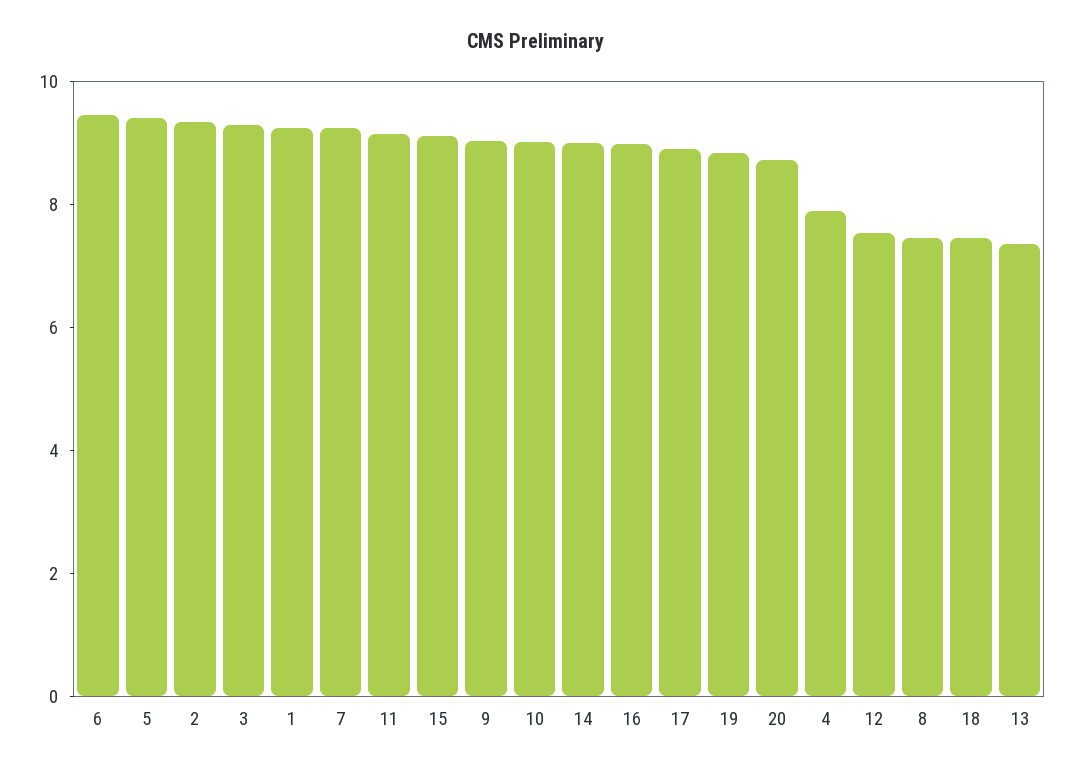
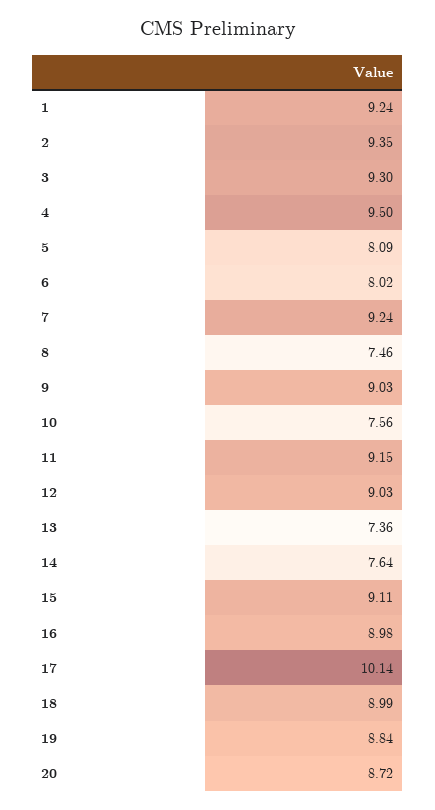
6: 9.5 -> 8.02
5: 9.5 -> 8.09
10: 9 -> 7.56
14: 9 -> 7.64
17: 9 -> 10.14
4: 8 -> 9.5
12: 7.5 -> 9.03
18: 7.5 -> 8.99

